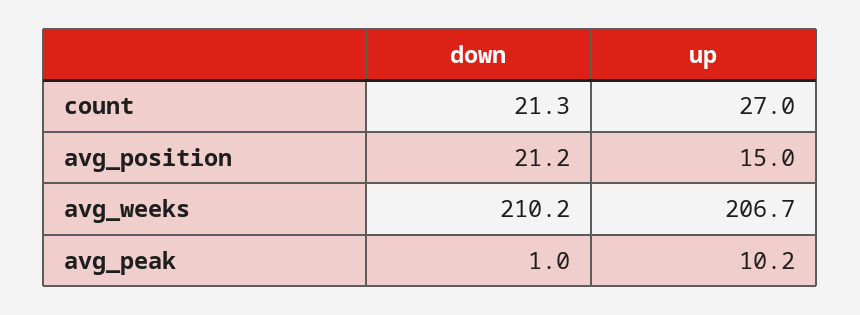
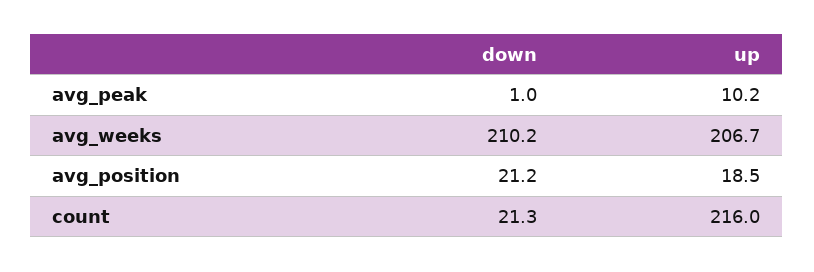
up, count: 27 -> 216
up, avg_position: 15 -> 18.5

